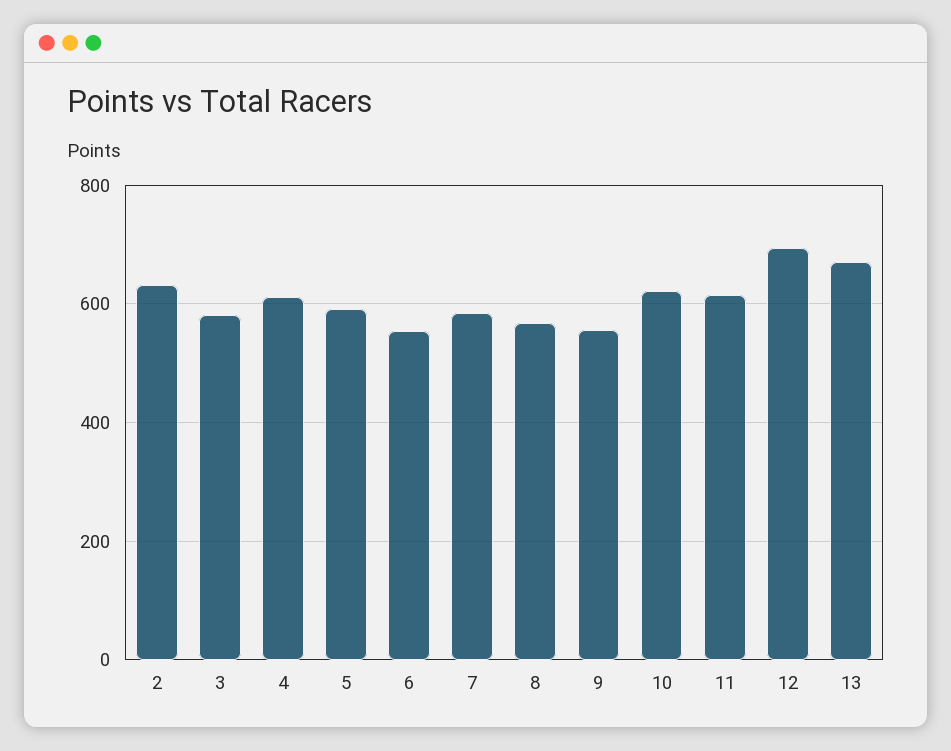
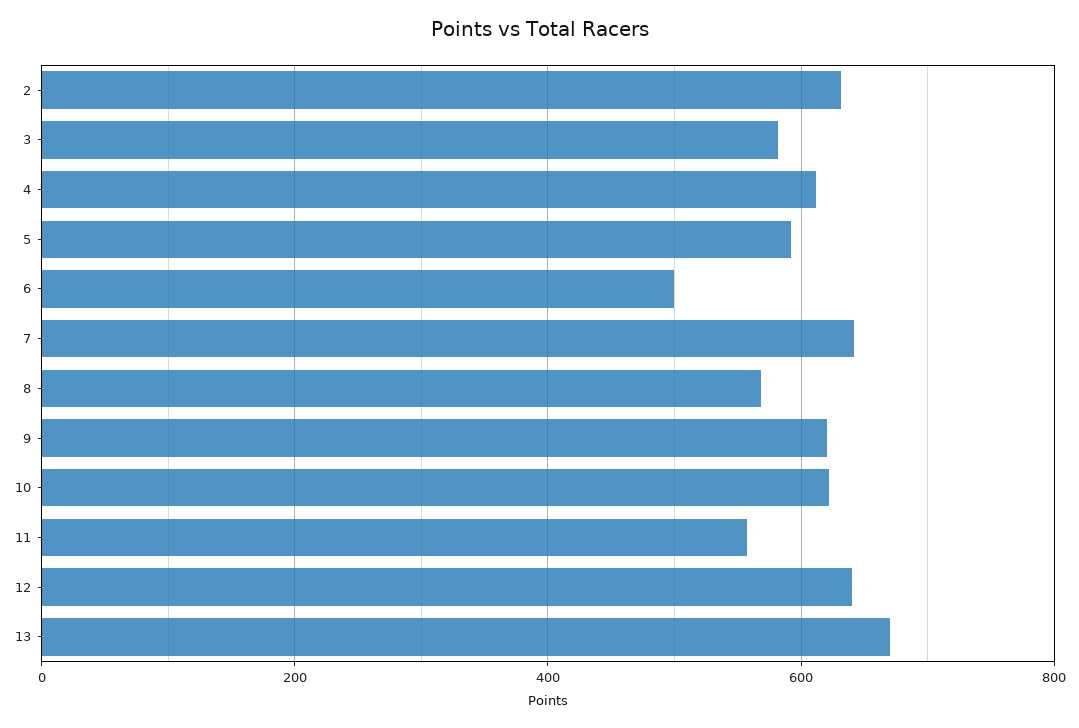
6: 560 -> 500
7: 580 -> 640
9: 560 -> 620
11: 620 -> 560
12: 700 -> 640

